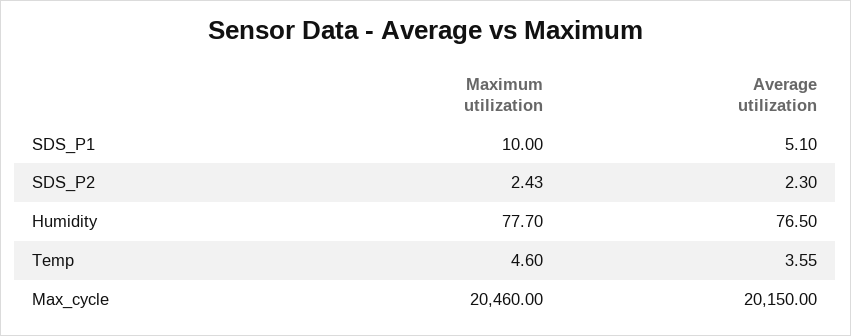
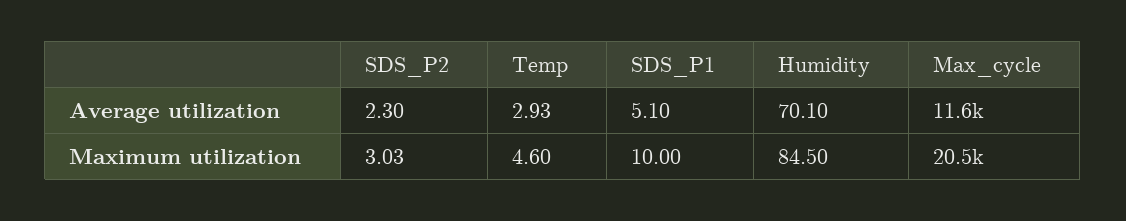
Maximum utilization, SDS_P2: 2.43 -> 3.03
Maximum utilization, Humidity: 77.7 -> 84.5
Average utilization, Humidity: 76.5 -> 70.1
Average utilization, Temp: 3.55 -> 2.93
Average utilization, Max_cycle: 20150 -> 11600

